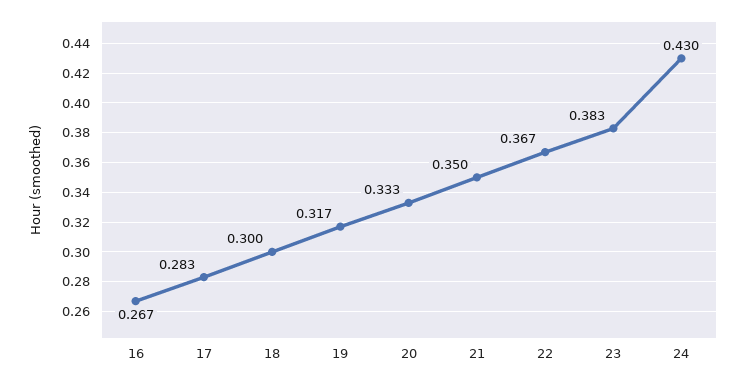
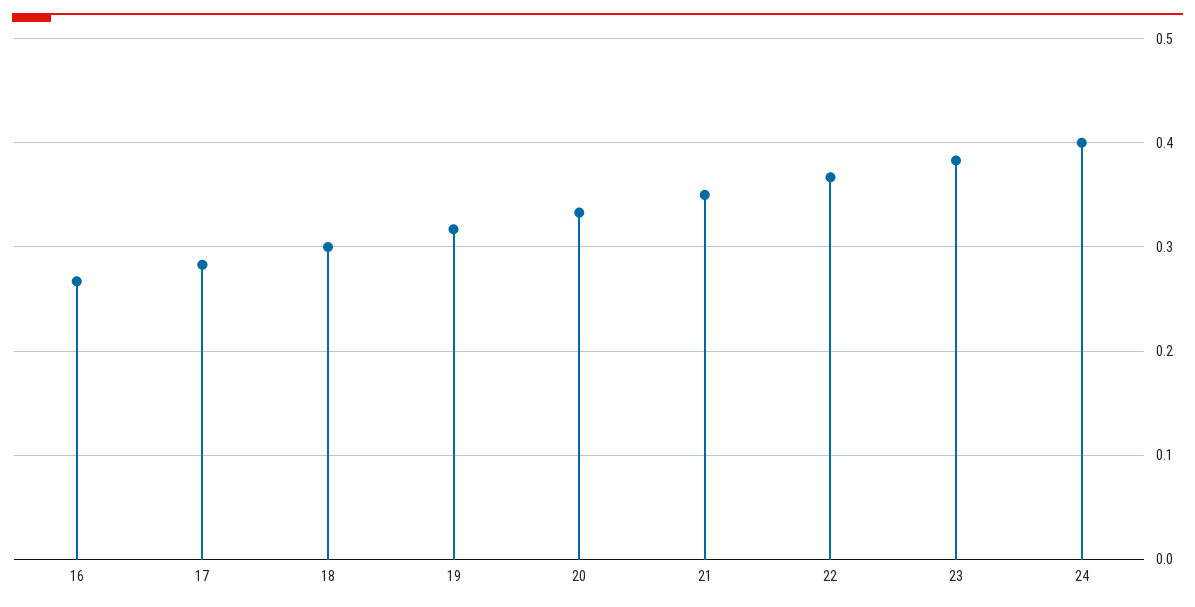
24: 0.43 -> 0.4

